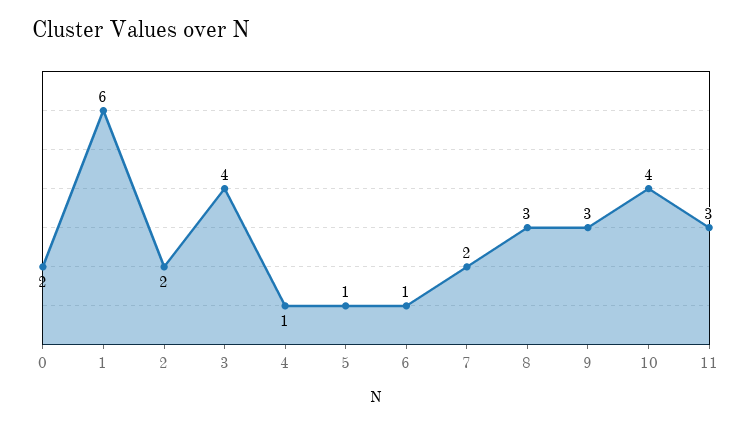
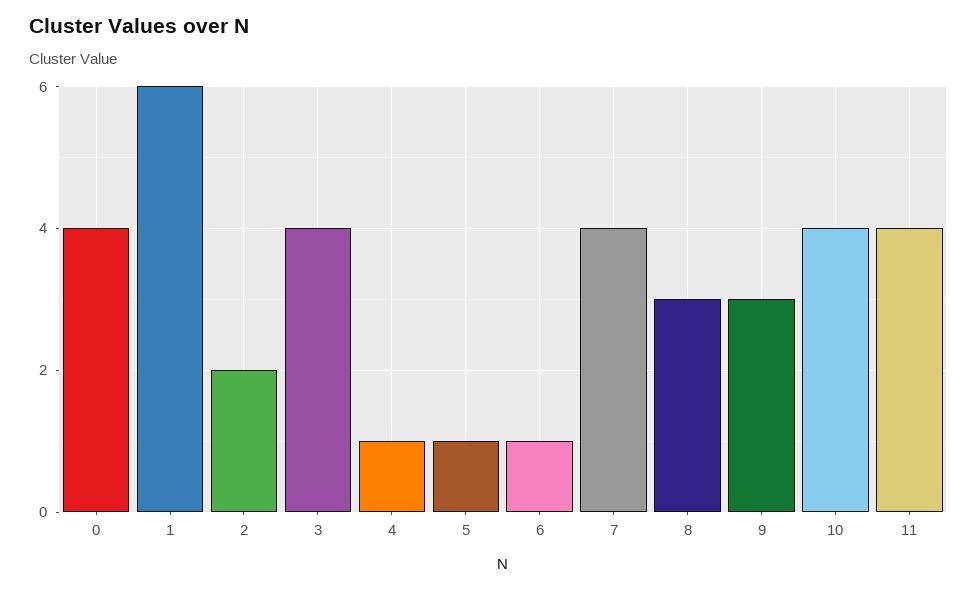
0: 2 -> 4
7: 2 -> 4
11: 3 -> 4

